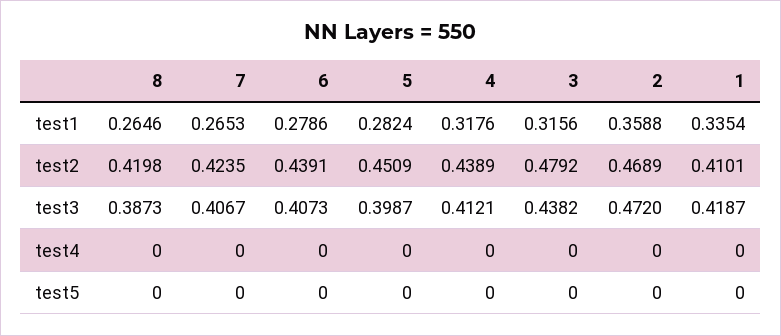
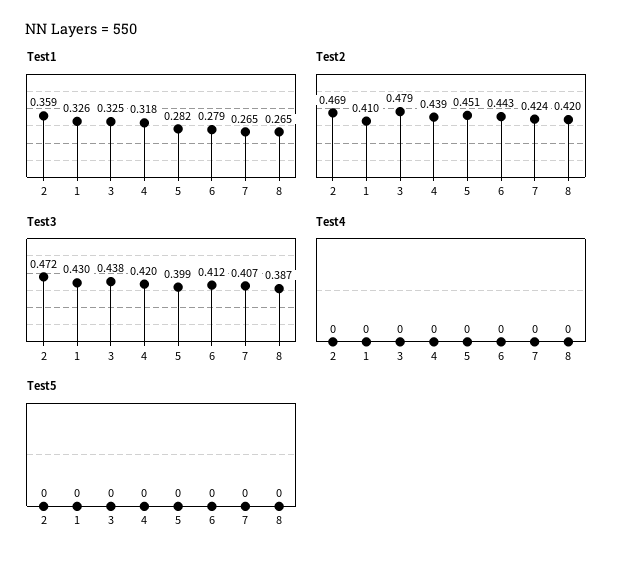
test1, 3: 0.3156 -> 0.325
test1, 1: 0.3354 -> 0.326
test2, 6: 0.4391 -> 0.443
test3, 6: 0.4073 -> 0.412
test3, 4: 0.4121 -> 0.42
test3, 1: 0.4187 -> 0.43

